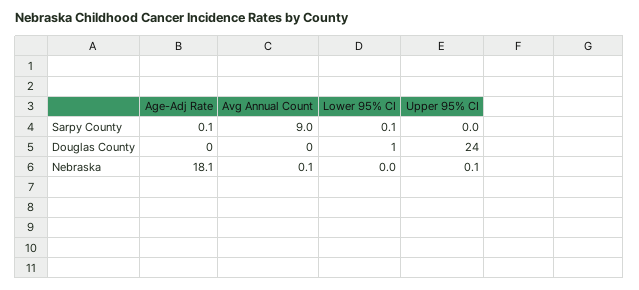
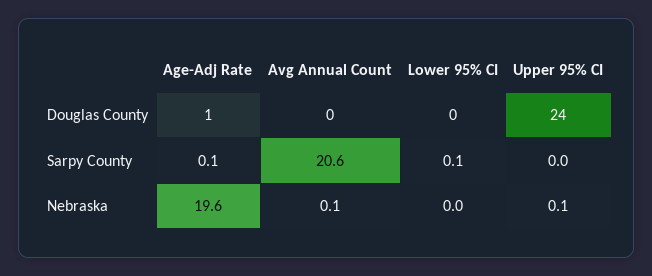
Avg Annual Count, Sarpy County: 9 -> 20.6
Age-Adj Rate, Douglas County: 0 -> 1
Lower 95% CI, Douglas County: 1 -> 0
Age-Adj Rate, Nebraska: 18.1 -> 19.6

